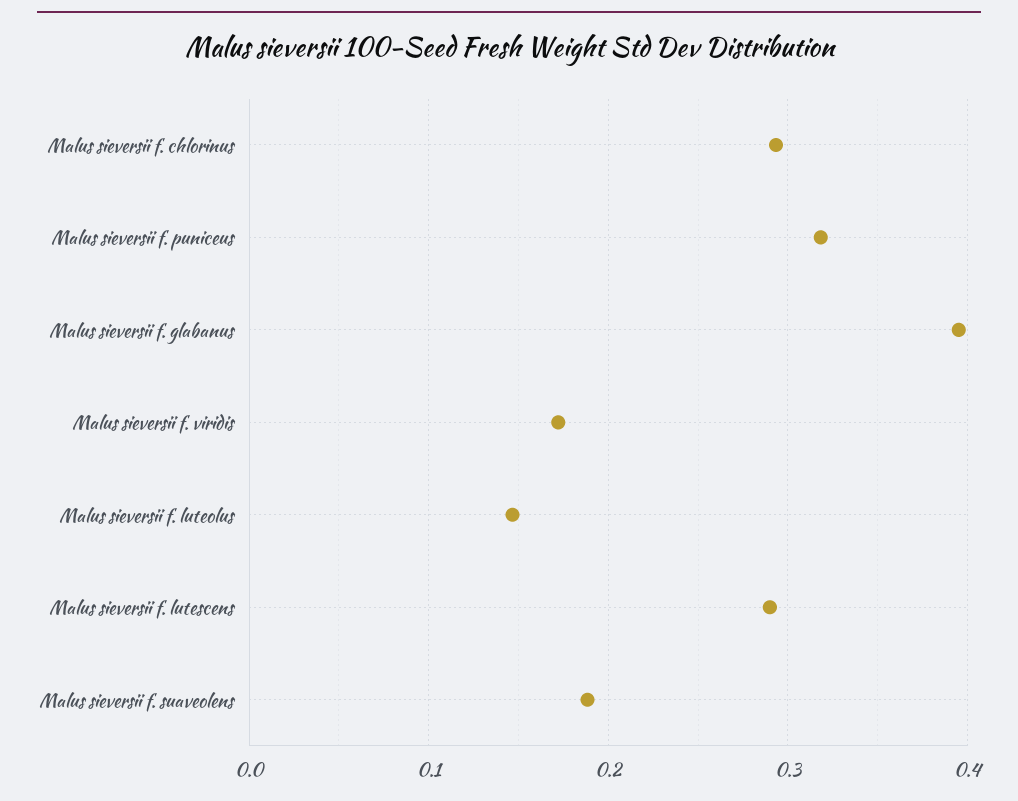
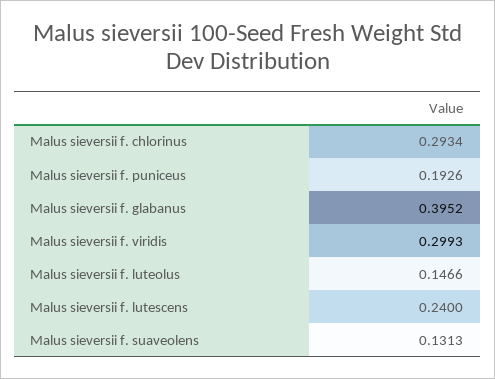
Malus sieversii f. puniceus: 0.32 -> 0.1926
Malus sieversii f. viridis: 0.17 -> 0.2993
Malus sieversii f. lutescens: 0.29 -> 0.24
Malus sieversii f. suaveolens: 0.19 -> 0.1313

